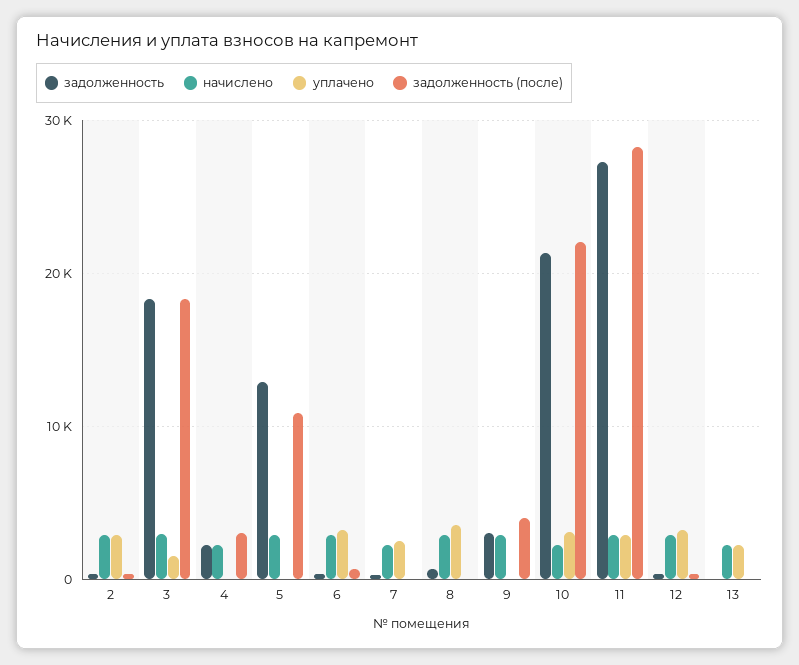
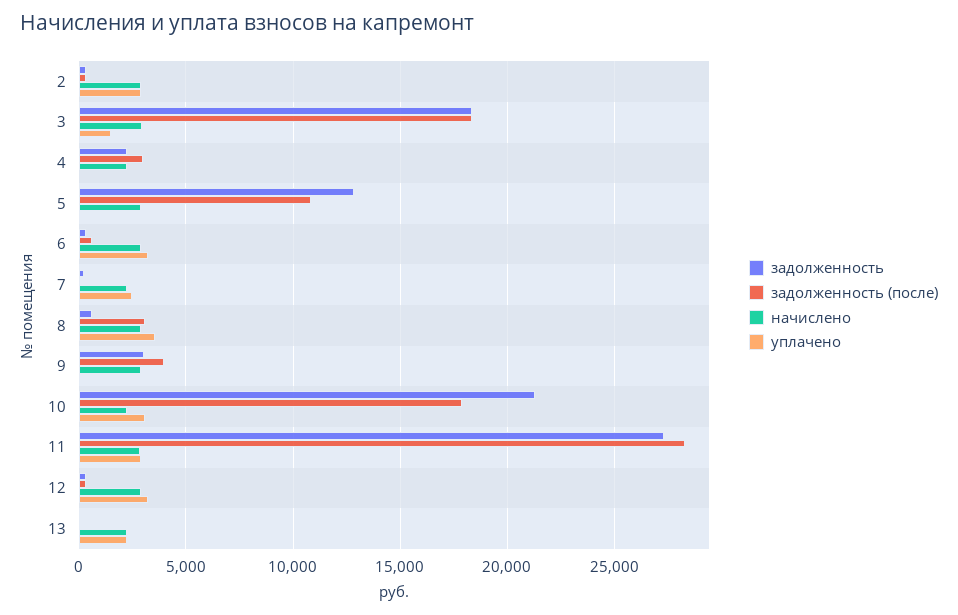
задолженность (после), 8: 0 -> 3000
задолженность (после), 10: 22000 -> 18000

